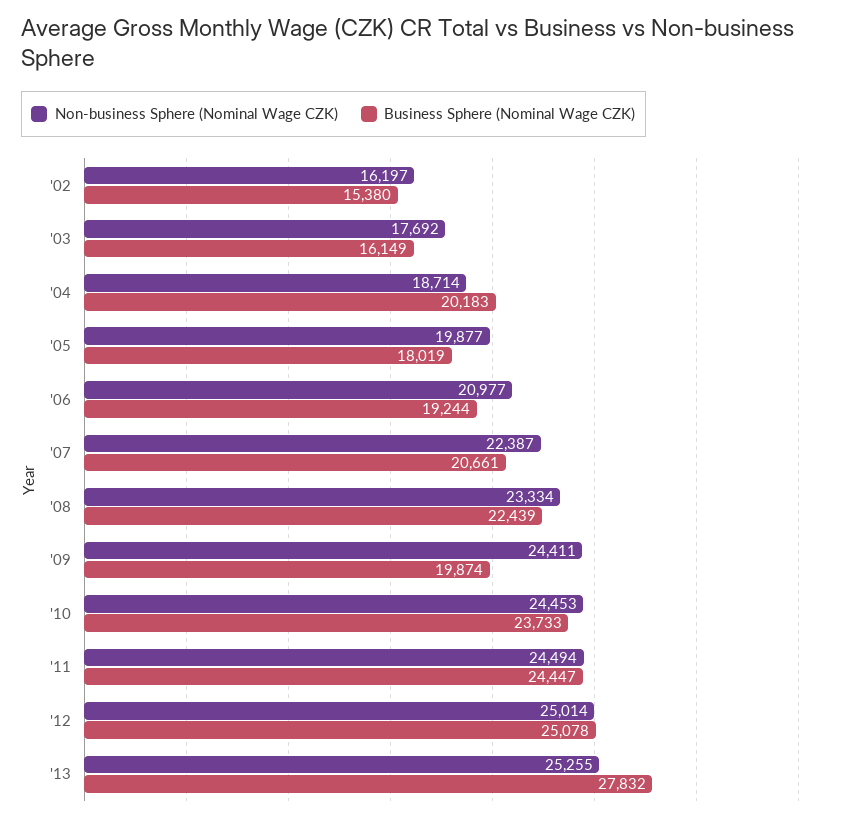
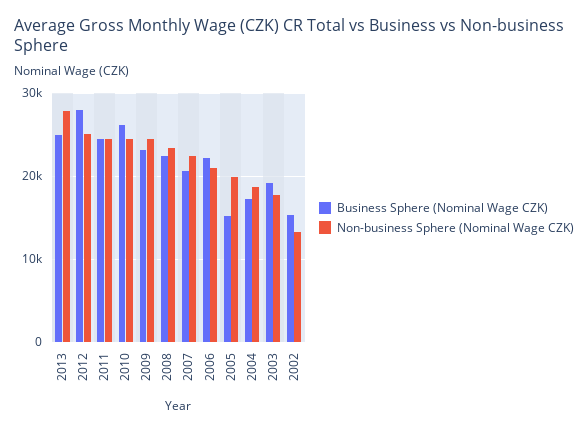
Non-business Sphere (Nominal Wage CZK), '02: 16197 -> 13000
Business Sphere (Nominal Wage CZK), '03: 16149 -> 19000
Business Sphere (Nominal Wage CZK), '04: 20183 -> 17000
Business Sphere (Nominal Wage CZK), '05: 18019 -> 15000
Business Sphere (Nominal Wage CZK), '06: 19244 -> 22000
Business Sphere (Nominal Wage CZK), '09: 19874 -> 23000
Business Sphere (Nominal Wage CZK), '10: 23733 -> 26000
Business Sphere (Nominal Wage CZK), '12: 25078 -> 28000
Non-business Sphere (Nominal Wage CZK), '13: 25255 -> 28000
Business Sphere (Nominal Wage CZK), '13: 27832 -> 25000

